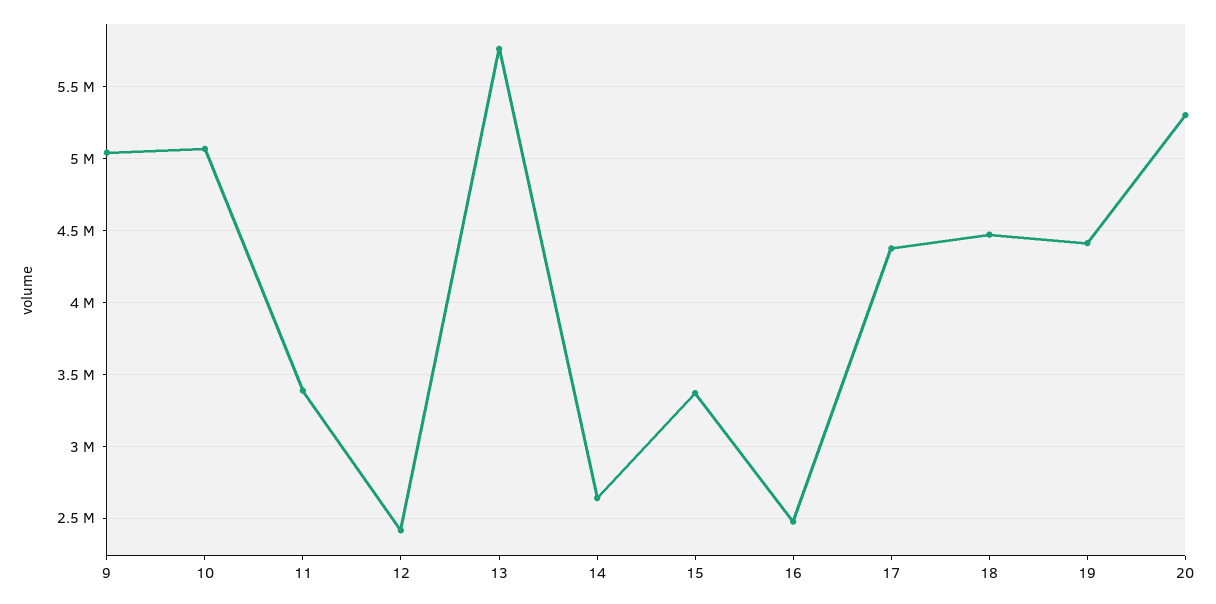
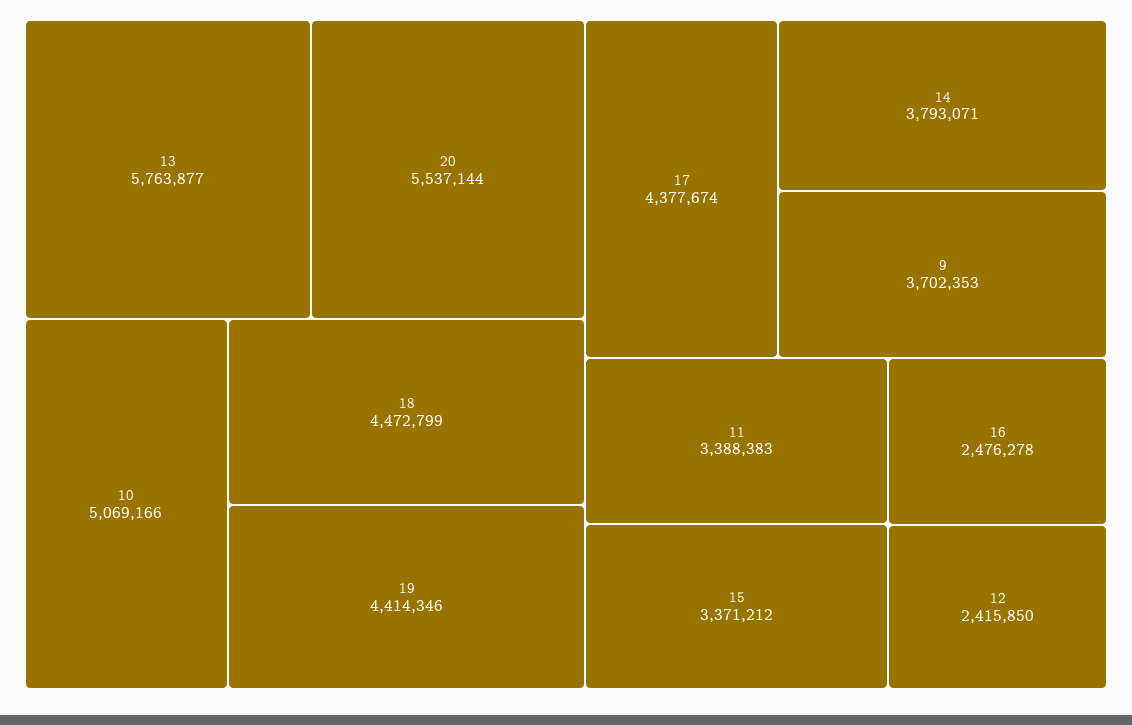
9: 5050000 -> 3702353
14: 2650000 -> 3793071
20: 5300000 -> 5537144

